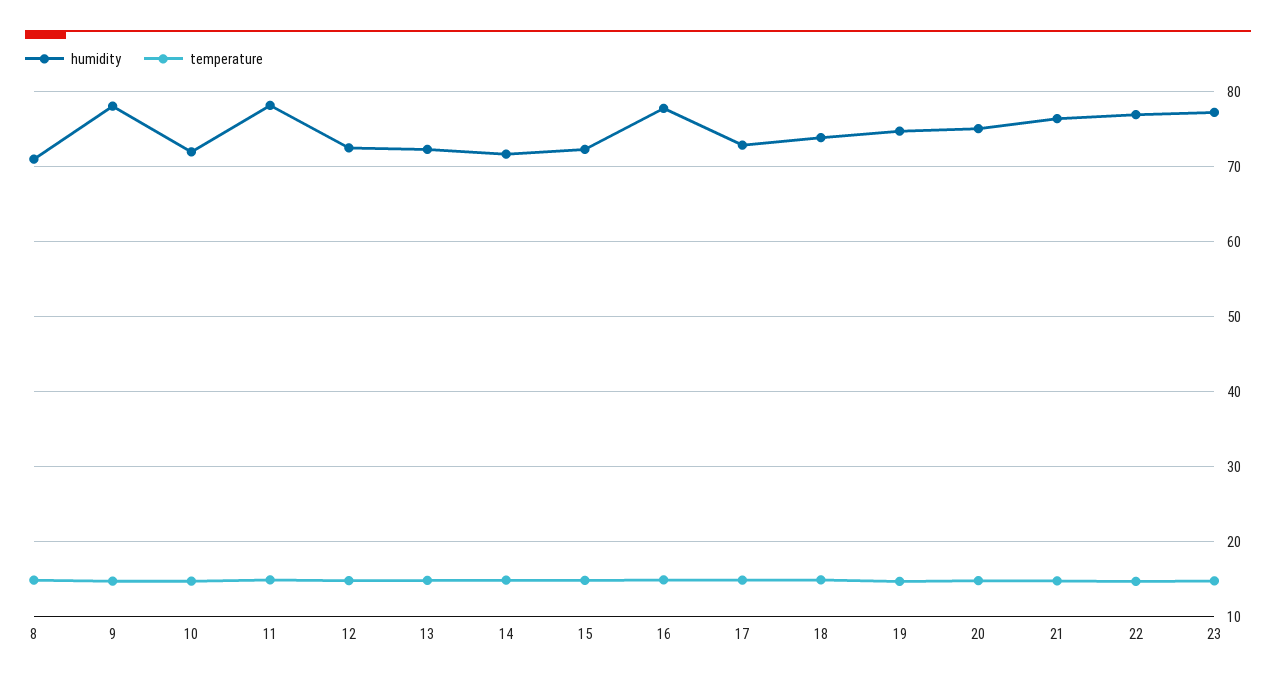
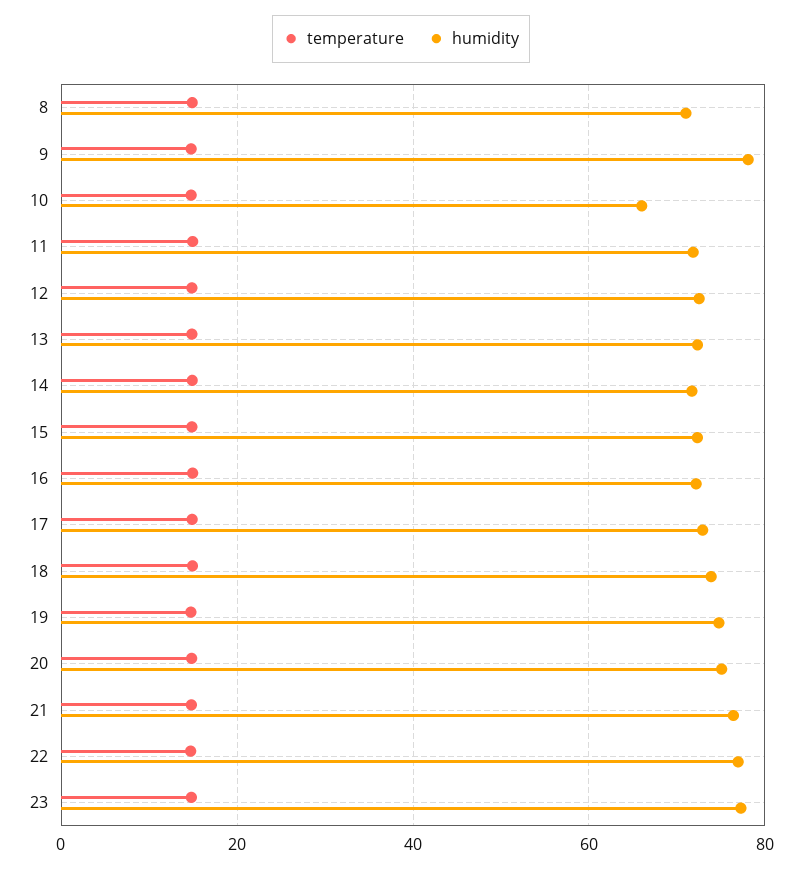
humidity, 10: 72 -> 66
humidity, 11: 78 -> 72
humidity, 16: 78 -> 72

